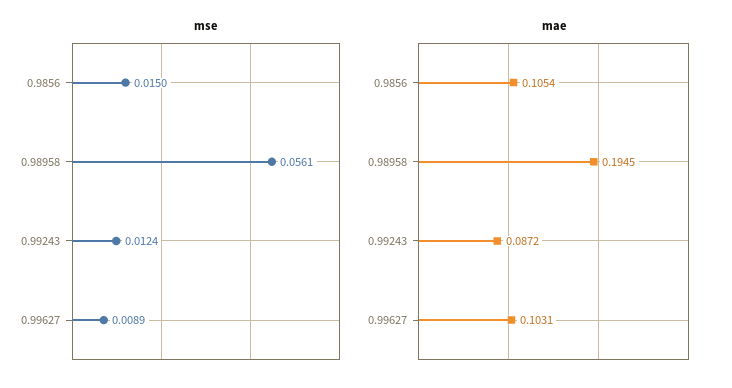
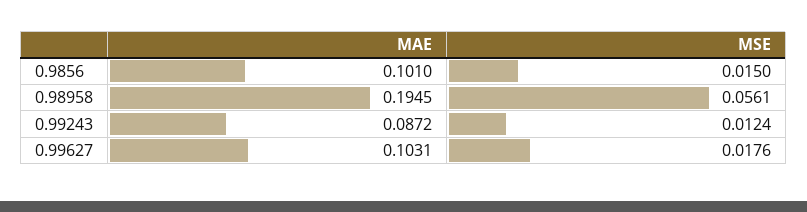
mse, 0.99627: 0.0089 -> 0.0176
mae, 0.9856: 0.1054 -> 0.101

